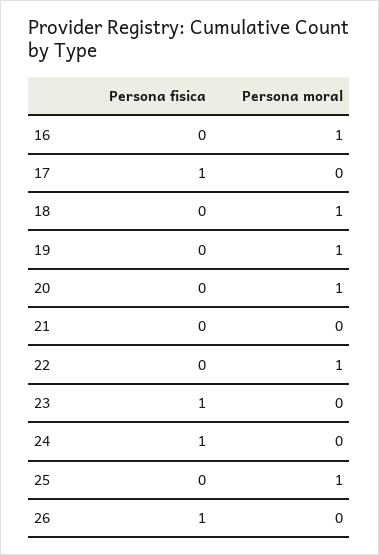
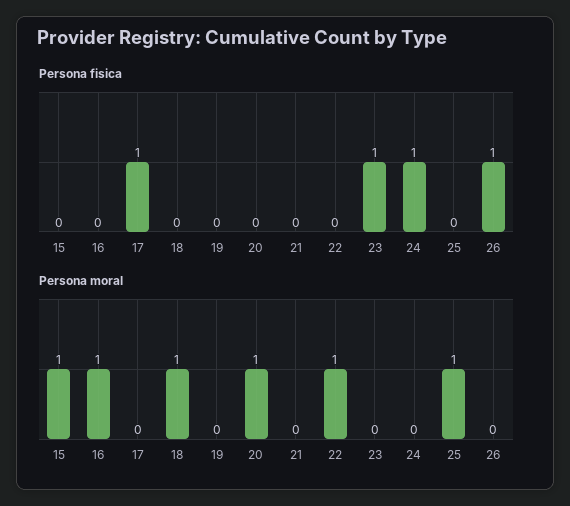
Persona moral, 19: 1 -> 0
Persona fisica, 15: none -> 0
Persona moral, 15: none -> 1

